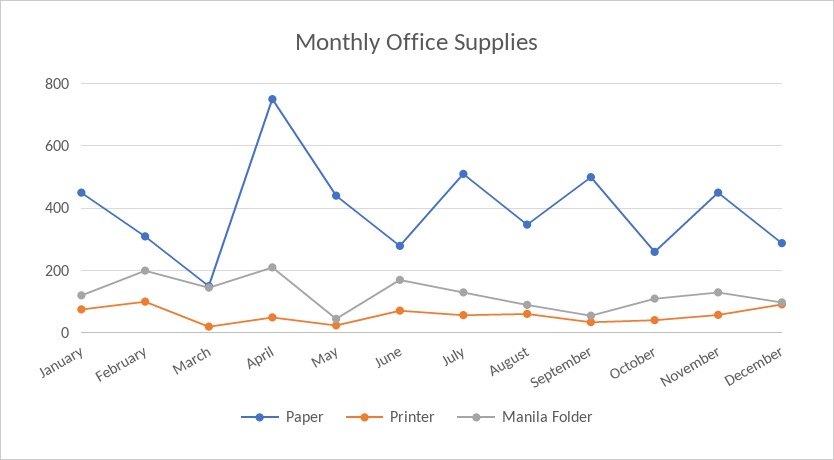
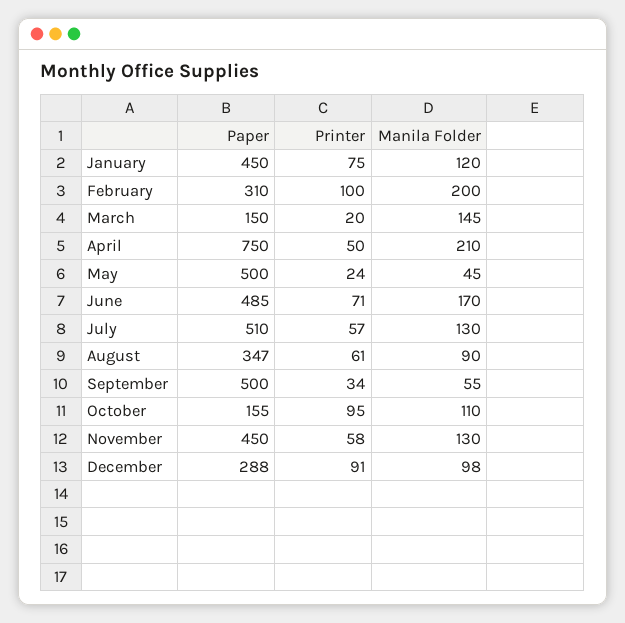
Paper, May: 440 -> 500
Paper, June: 280 -> 485
Paper, October: 260 -> 155
Printer, October: 40 -> 95

